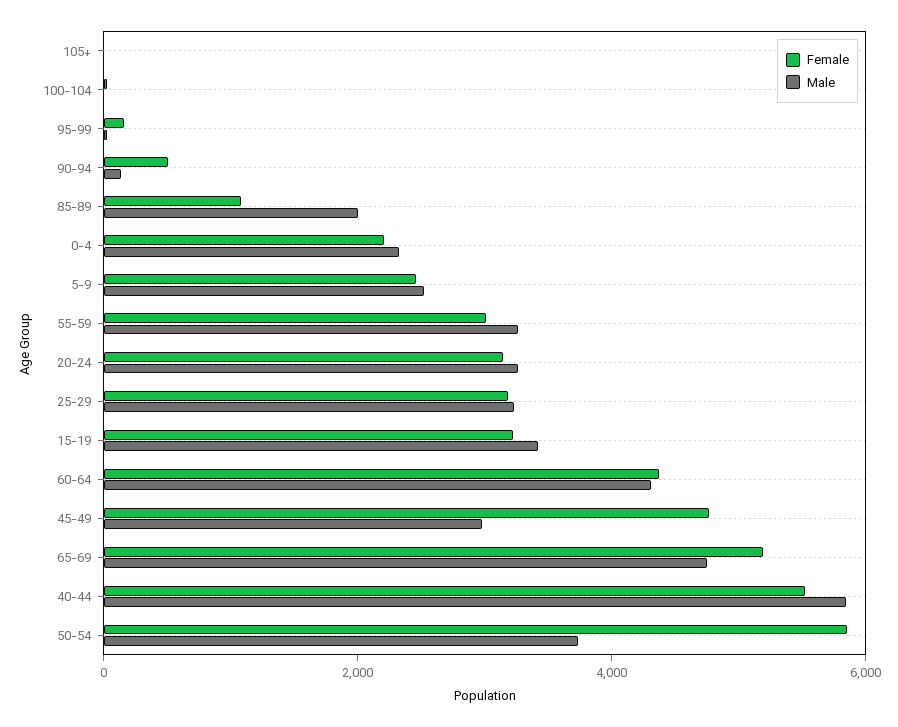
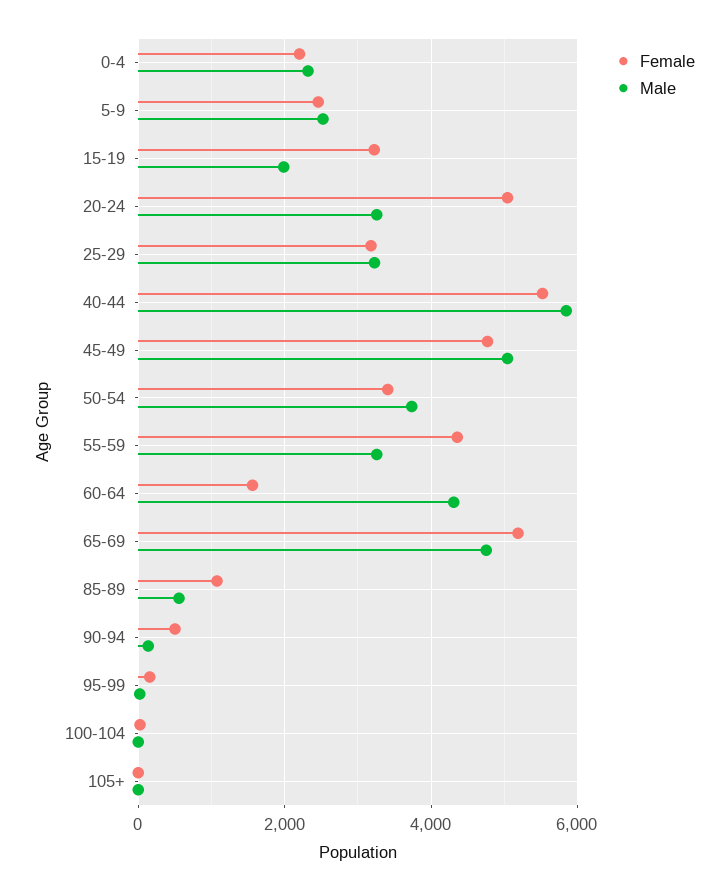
Male, 85-89: 2000 -> 600
Female, 55-59: 3000 -> 4400
Female, 20-24: 3000 -> 5000
Male, 15-19: 3500 -> 2000
Female, 60-64: 4500 -> 1600
Male, 45-49: 3000 -> 5000
Female, 50-54: 6000 -> 3400

